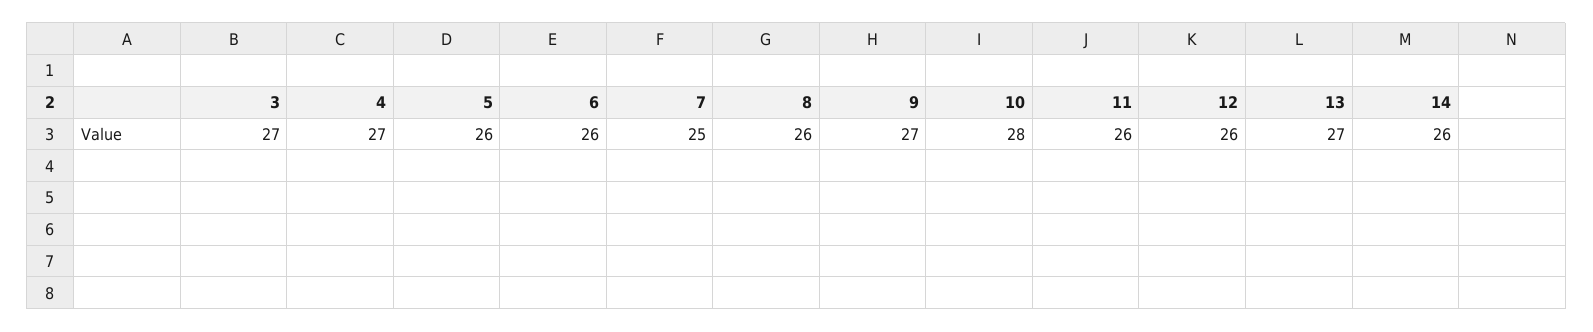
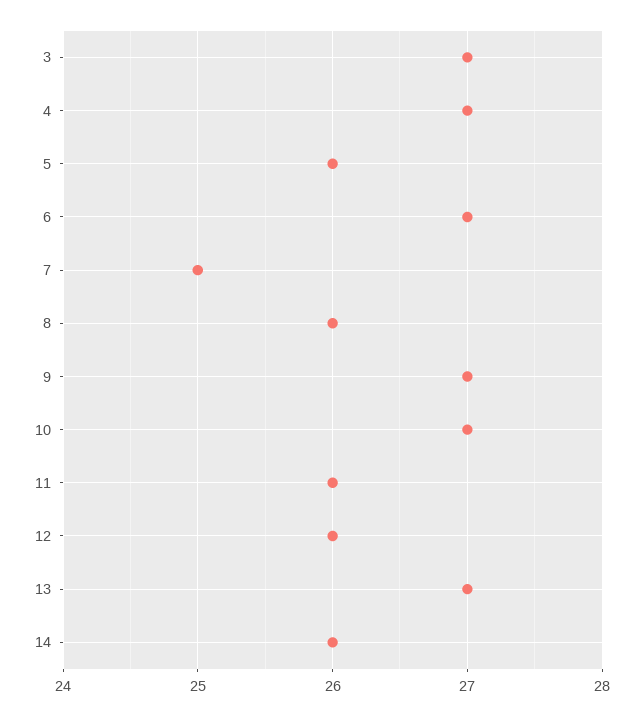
6: 26 -> 27
10: 28 -> 27

